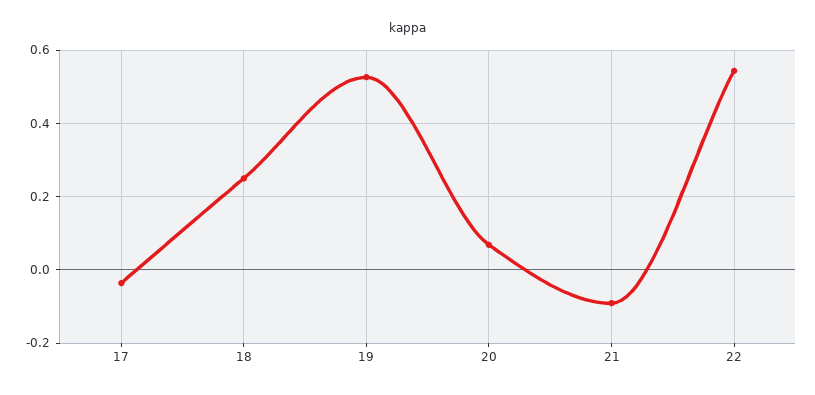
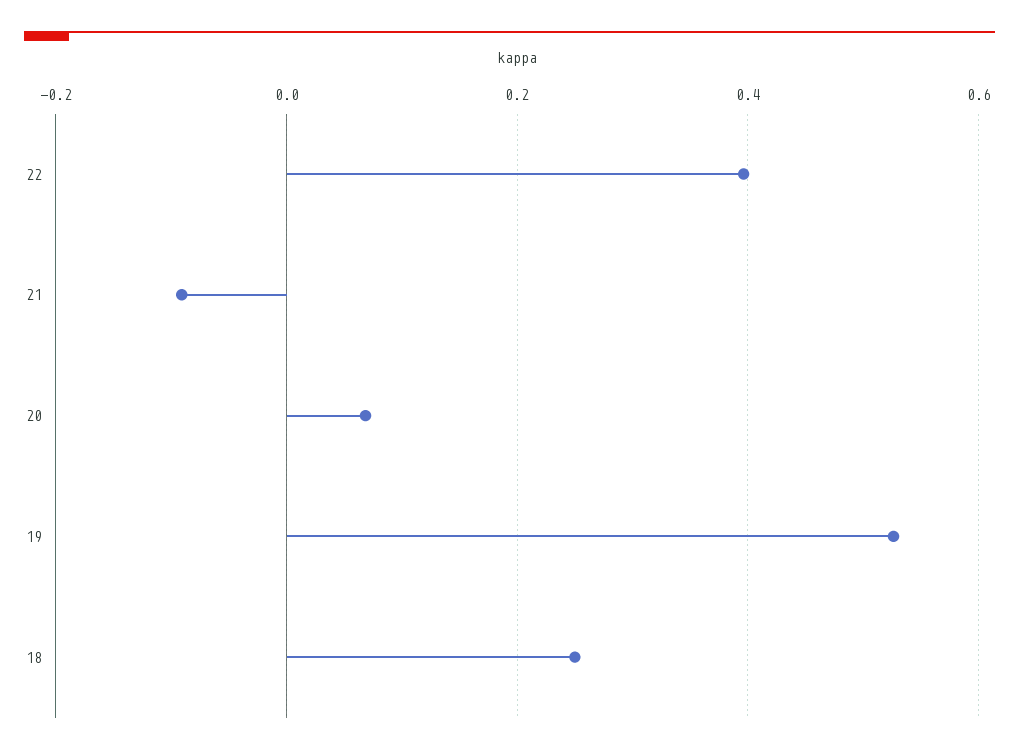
17: -0.04 -> none
22: 0.54 -> 0.4

